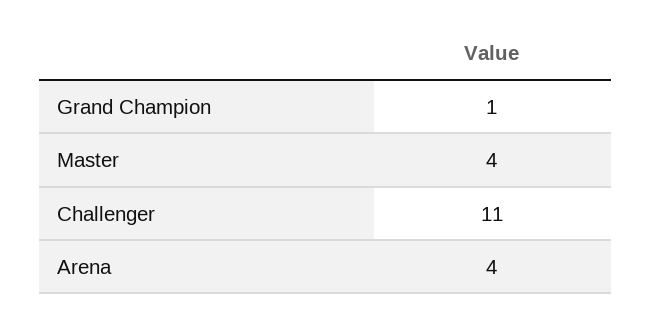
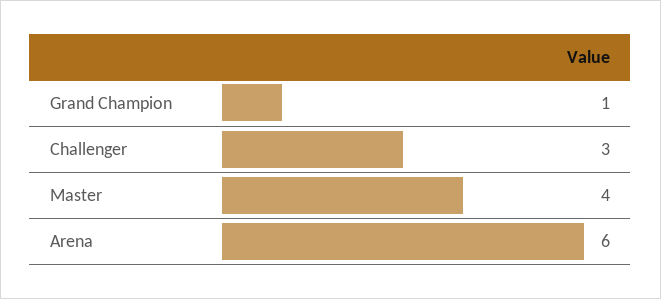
Challenger: 11 -> 3
Arena: 4 -> 6

